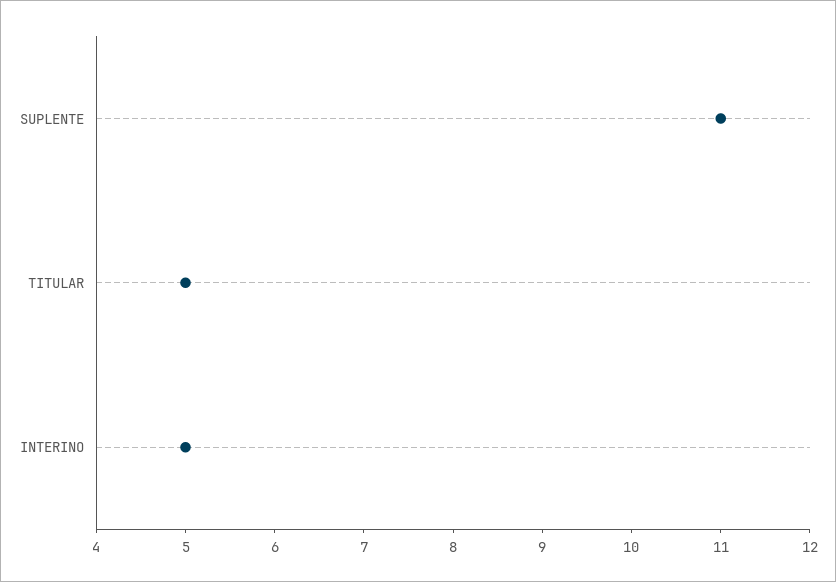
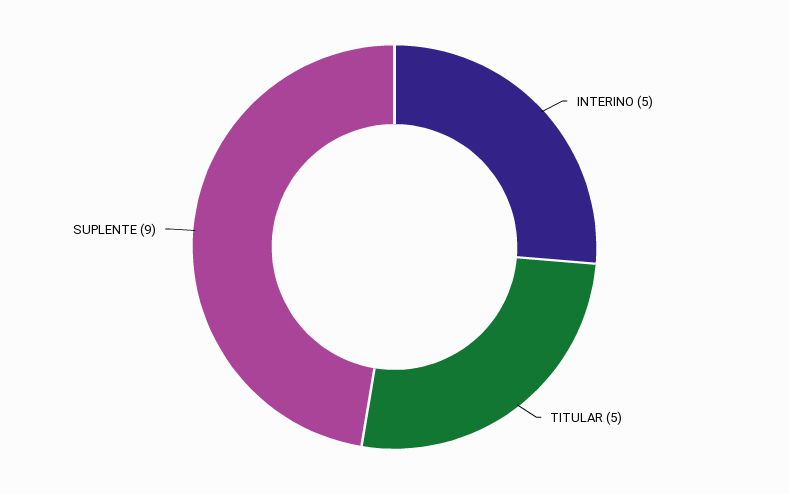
SUPLENTE: 11 -> 9

